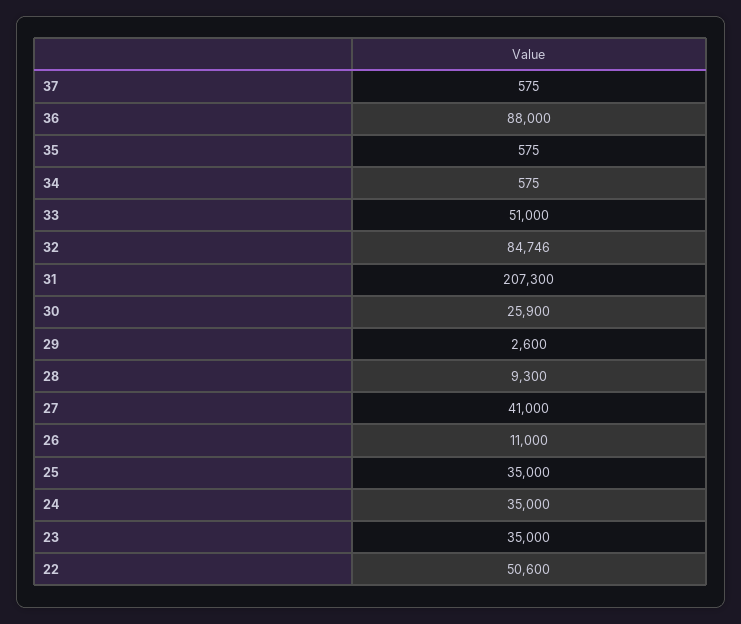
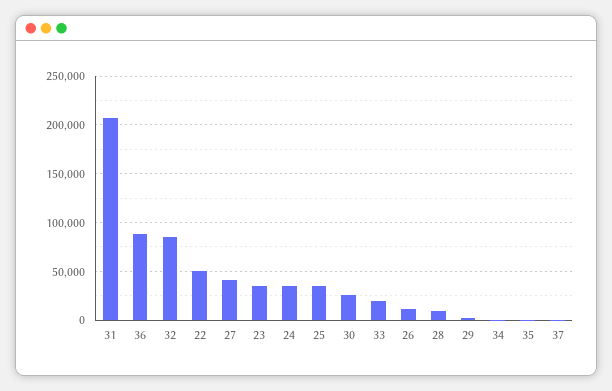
33: 51000 -> 20000

